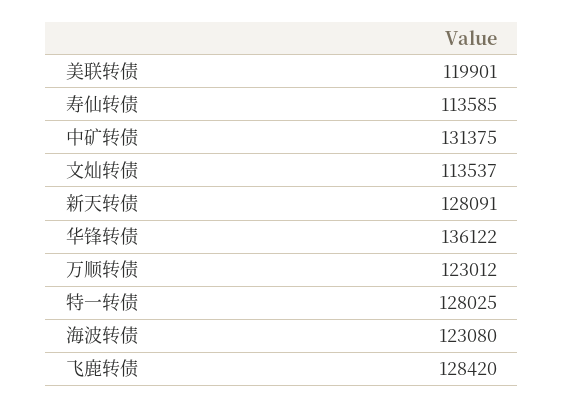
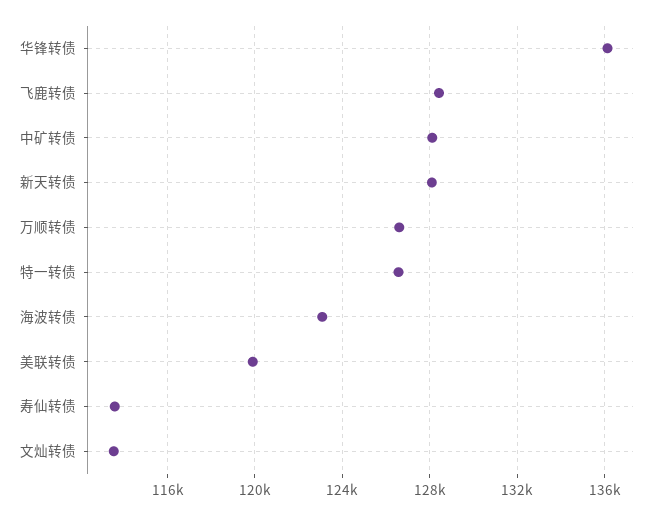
中矿转债: 131375 -> 128000
万顺转债: 123012 -> 126500
特一转债: 128025 -> 126500

